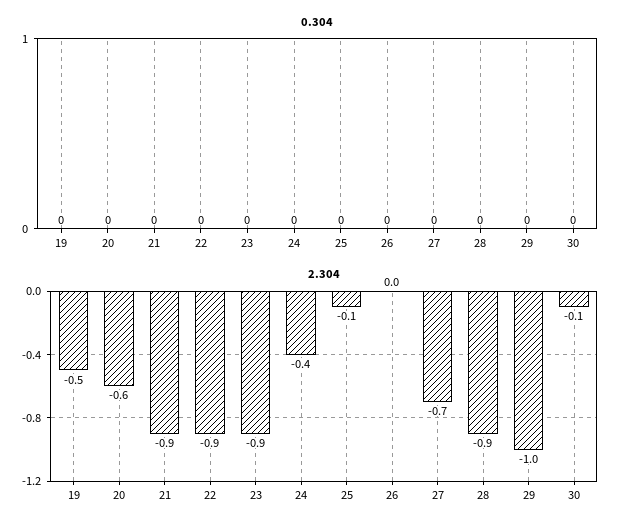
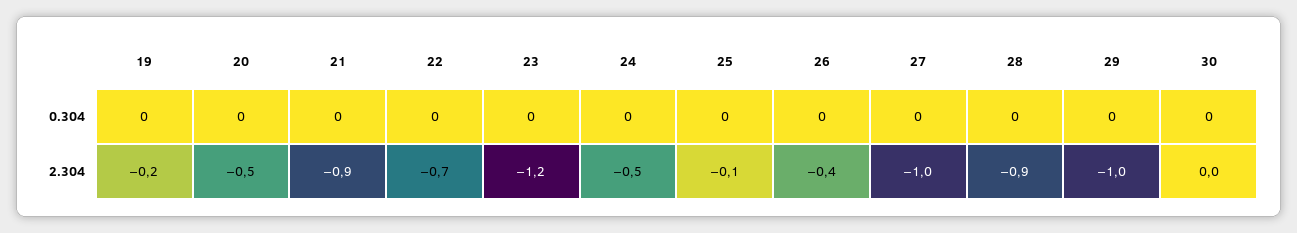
2.304, 19: -0.5 -> -0.2
2.304, 20: -0.6 -> -0.5
2.304, 22: -0.9 -> -0.7
2.304, 23: -0.9 -> -1.2
2.304, 24: -0.4 -> -0.5
2.304, 26: 0 -> -0.4
2.304, 27: -0.7 -> -1
2.304, 30: -0.1 -> 0

